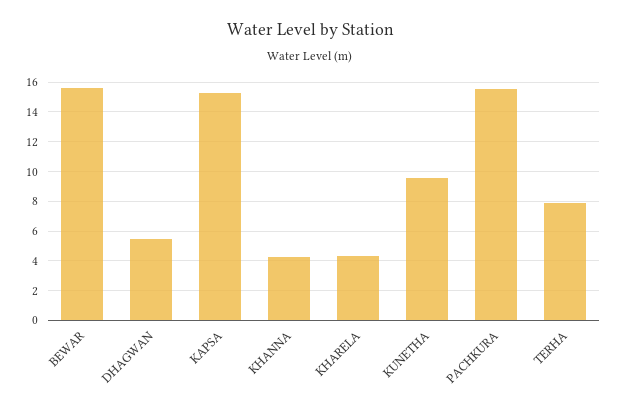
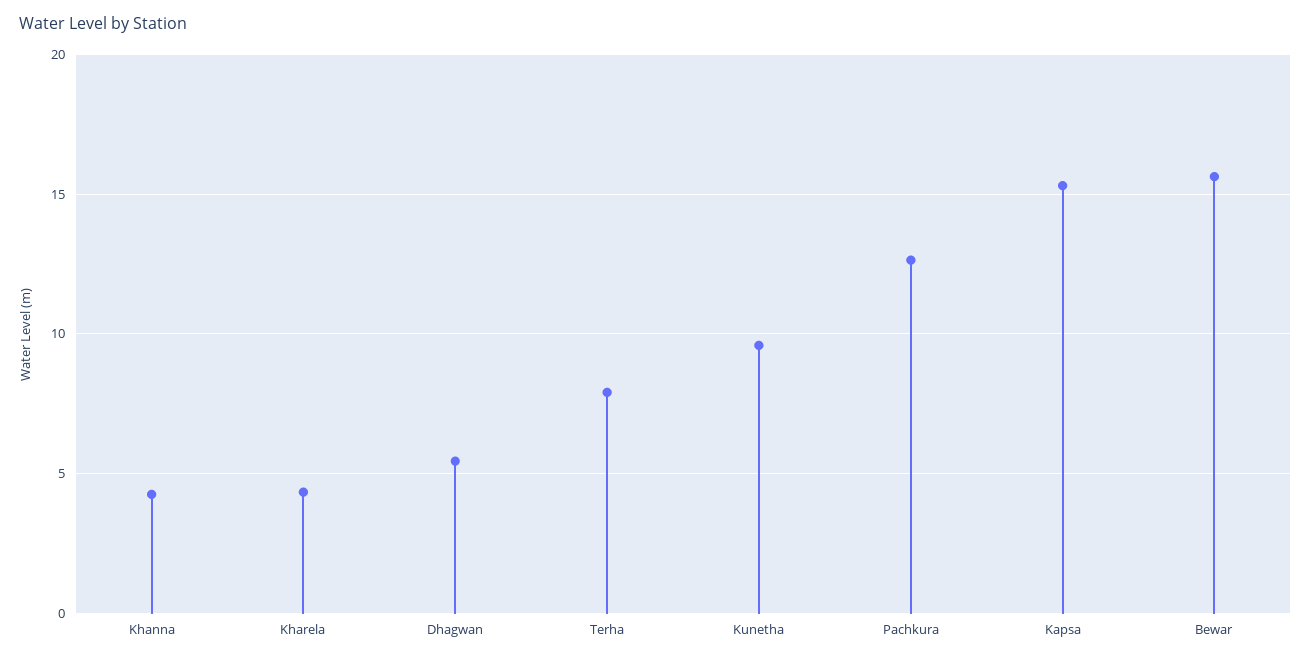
PACHKURA: 15.5 -> 12.5

